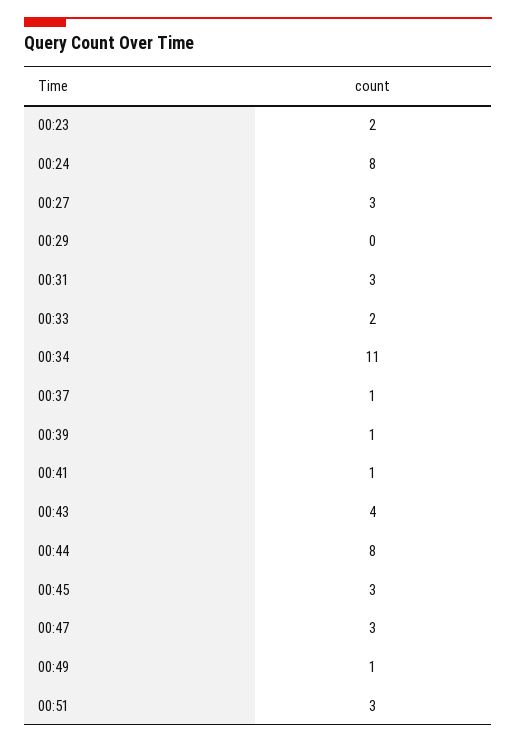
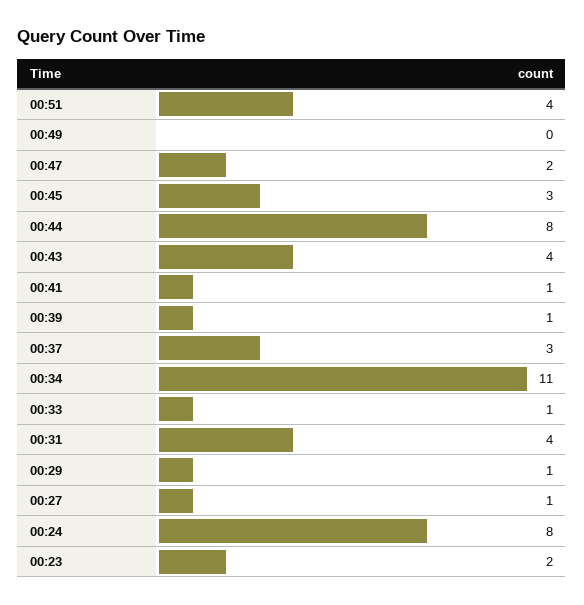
00:27: 3 -> 1
00:29: 0 -> 1
00:31: 3 -> 4
00:33: 2 -> 1
00:37: 1 -> 3
00:47: 3 -> 2
00:49: 1 -> 0
00:51: 3 -> 4

